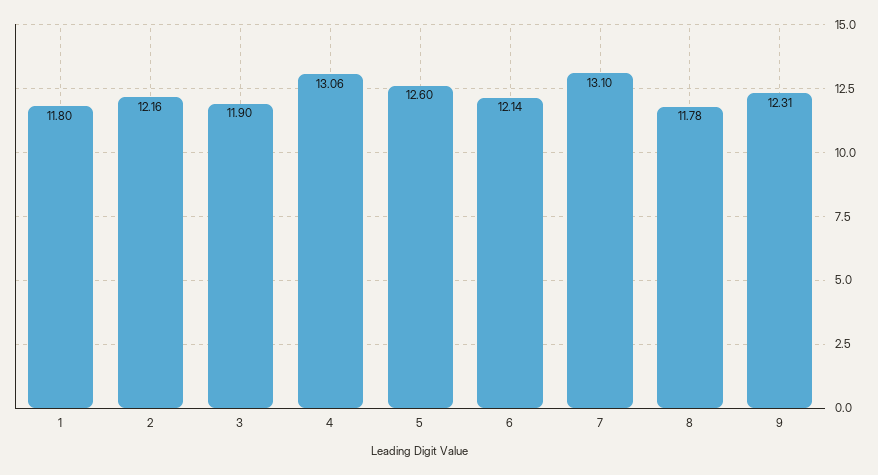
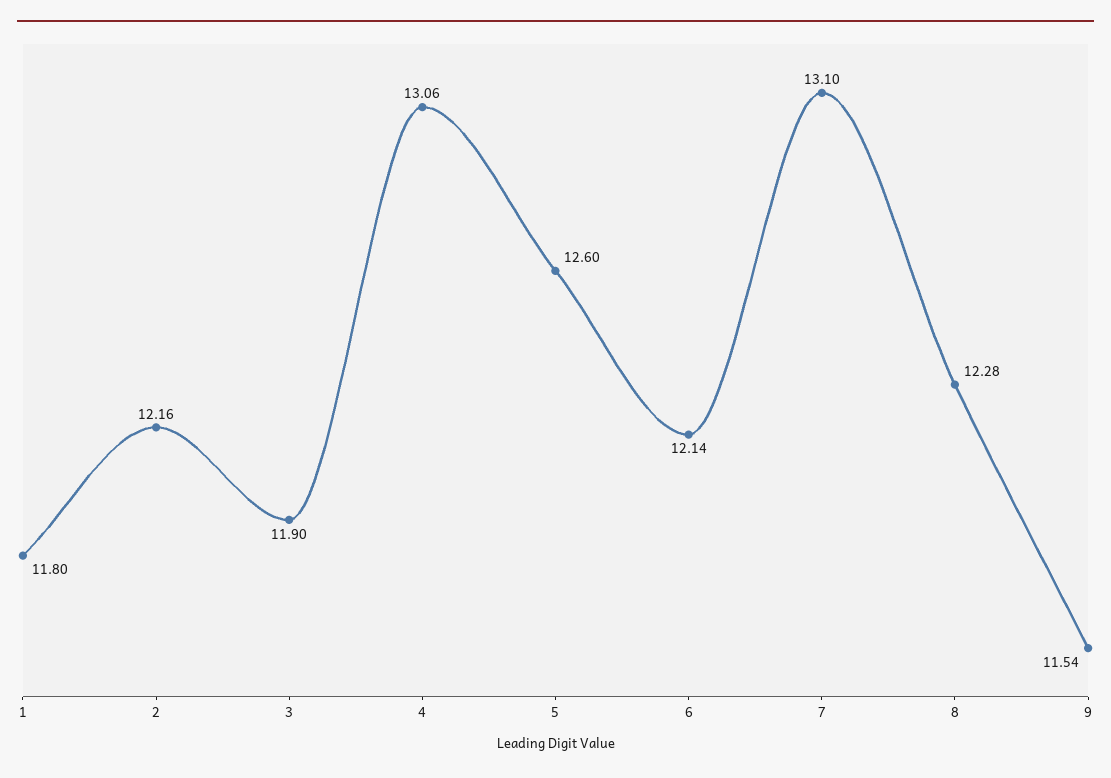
8: 11.78 -> 12.28
9: 12.31 -> 11.54

